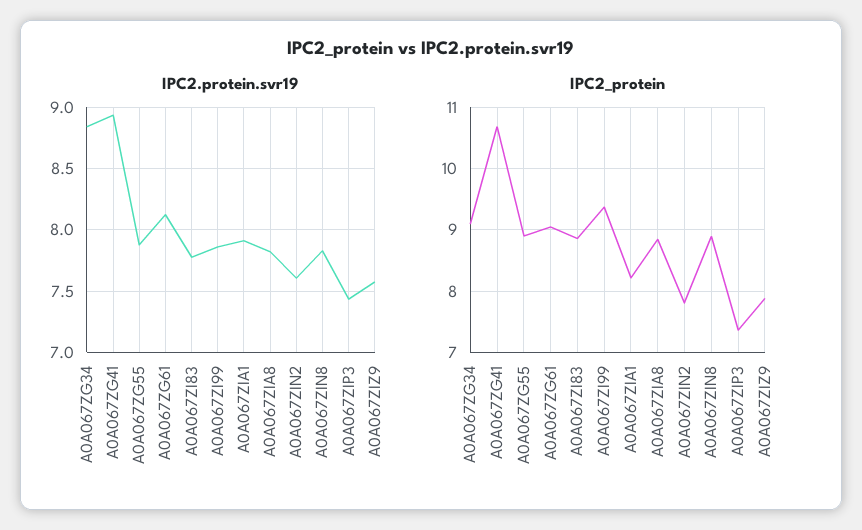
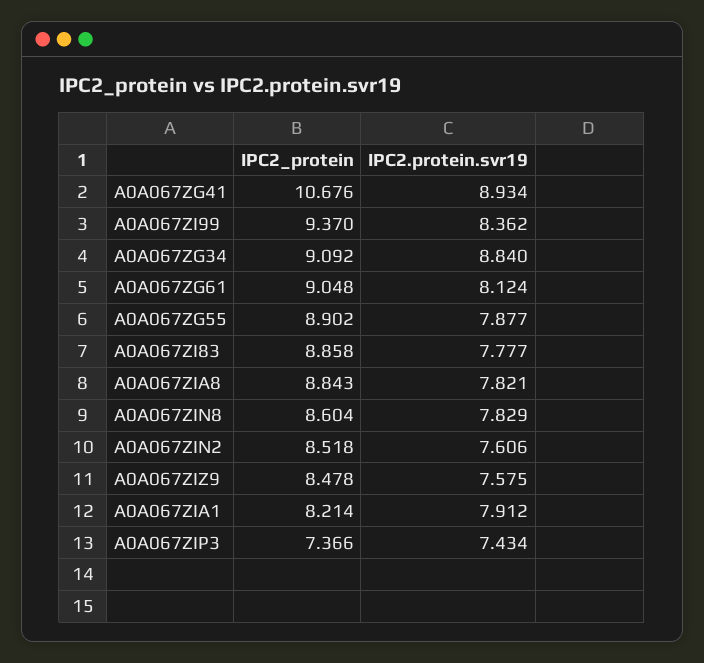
IPC2.protein.svr19, A0A067ZI99: 7.85 -> 8.362
IPC2_protein, A0A067ZIN2: 7.8 -> 8.518
IPC2_protein, A0A067ZIN8: 8.9 -> 8.604
IPC2_protein, A0A067ZIZ9: 7.9 -> 8.478

